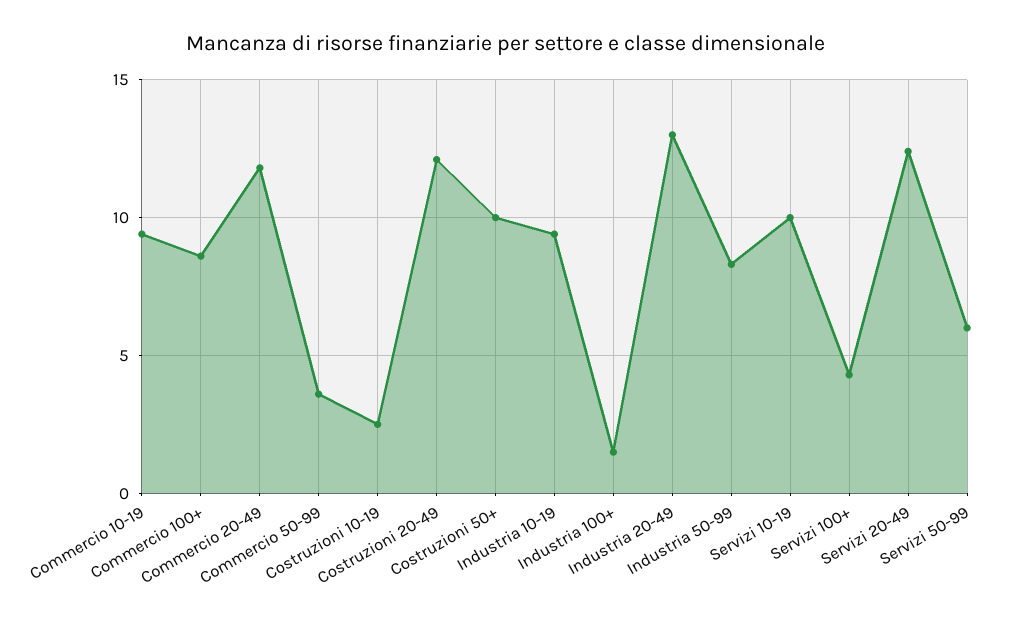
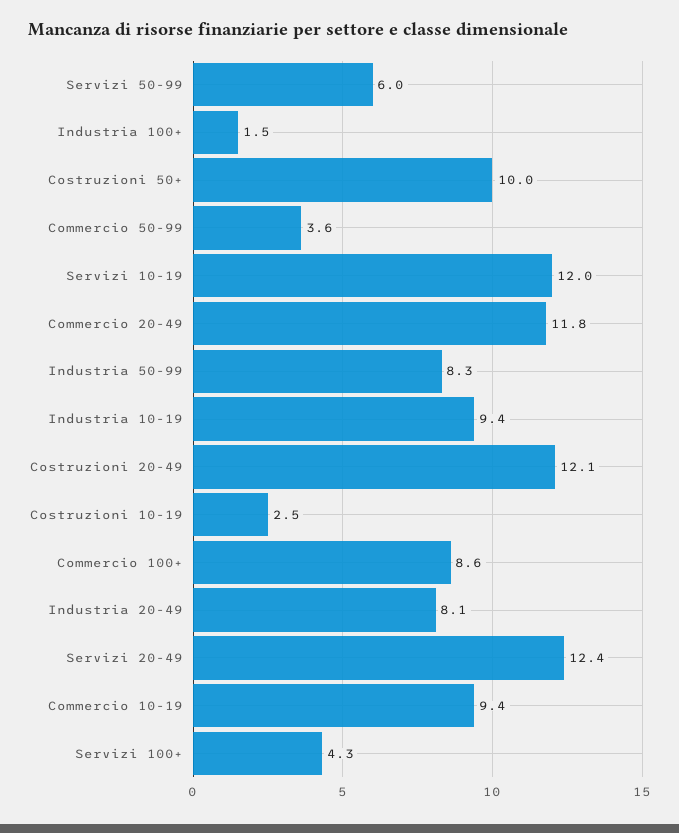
Industria 20-49: 13 -> 8.1
Servizi 10-19: 10 -> 12

